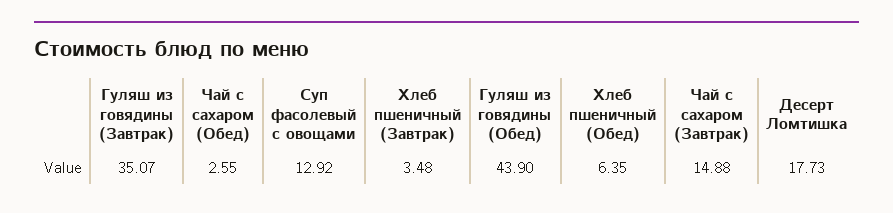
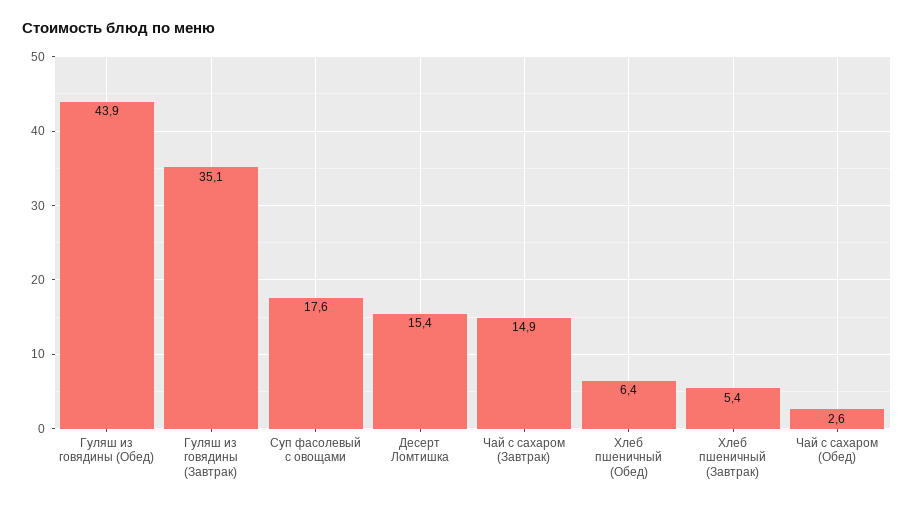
Суп фасолевый с овощами: 12.92 -> 17.6
Хлеб пшеничный (Завтрак): 3.48 -> 5.4
Десерт Ломтишка: 17.73 -> 15.4

